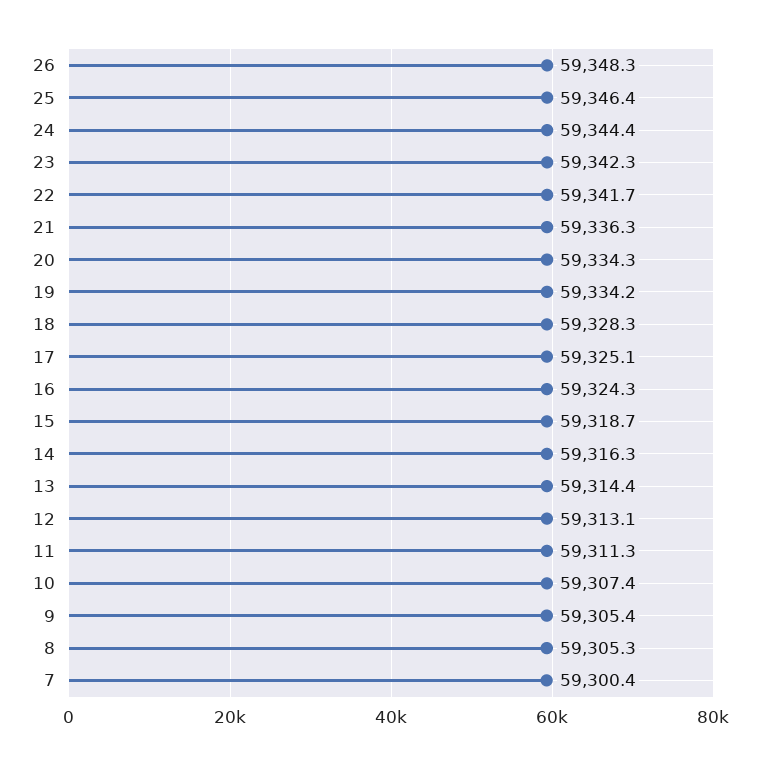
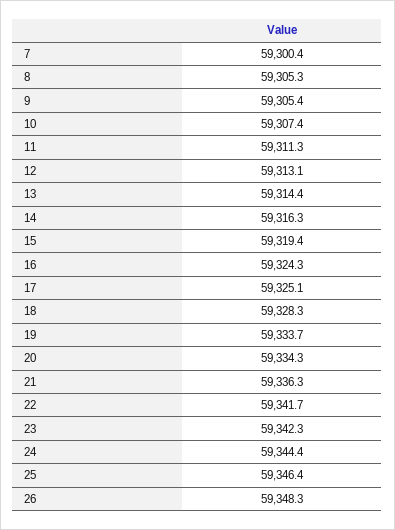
19: 59334.2 -> 59333.7
15: 59318.7 -> 59319.4

